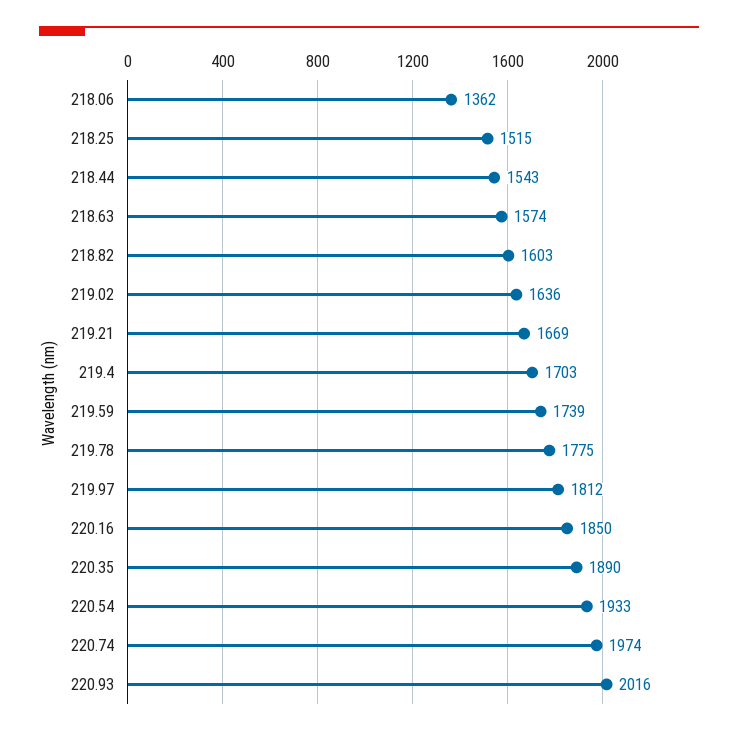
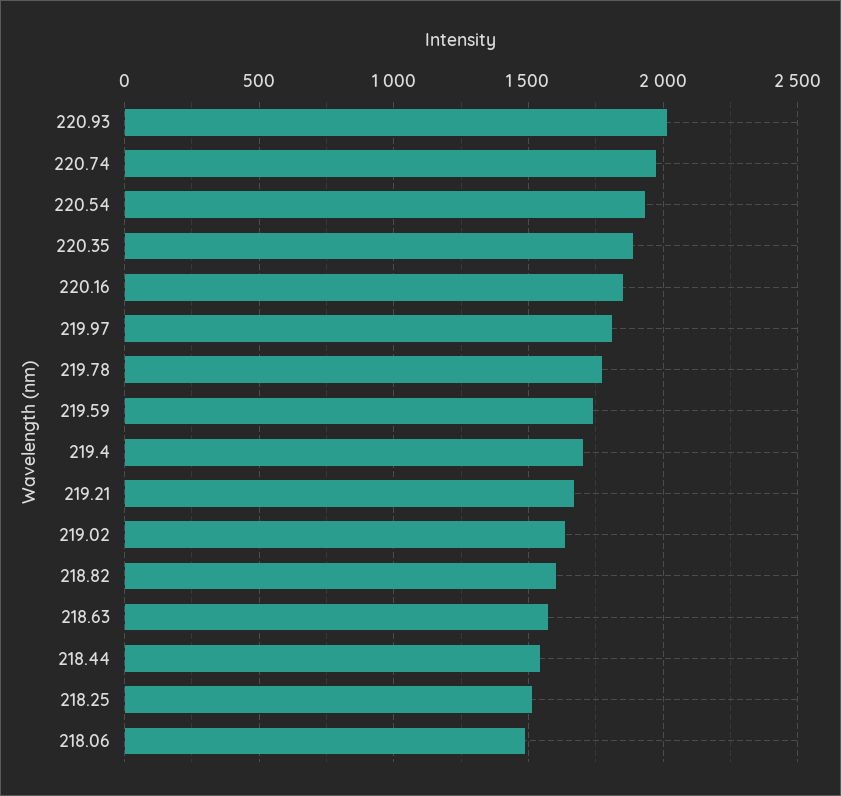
218.06: 1362 -> 1500

